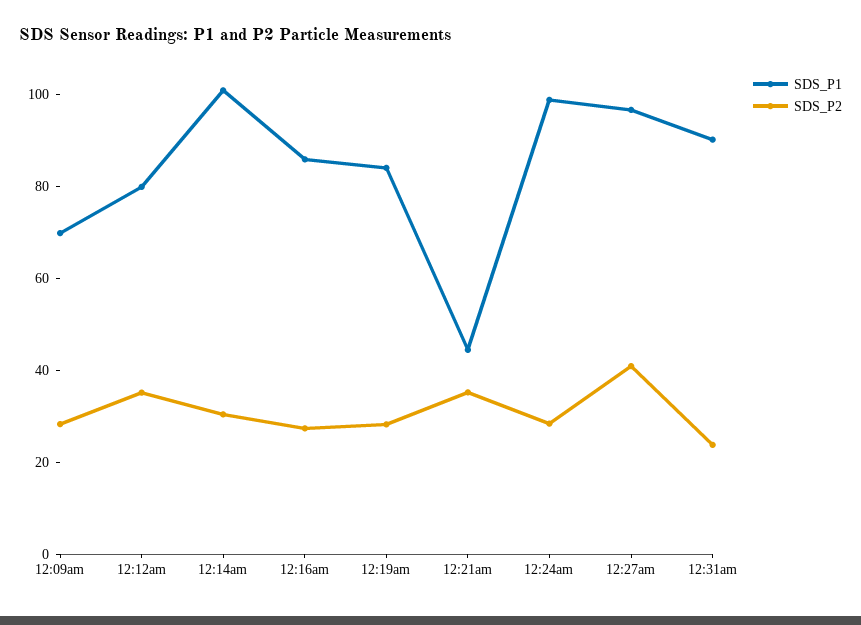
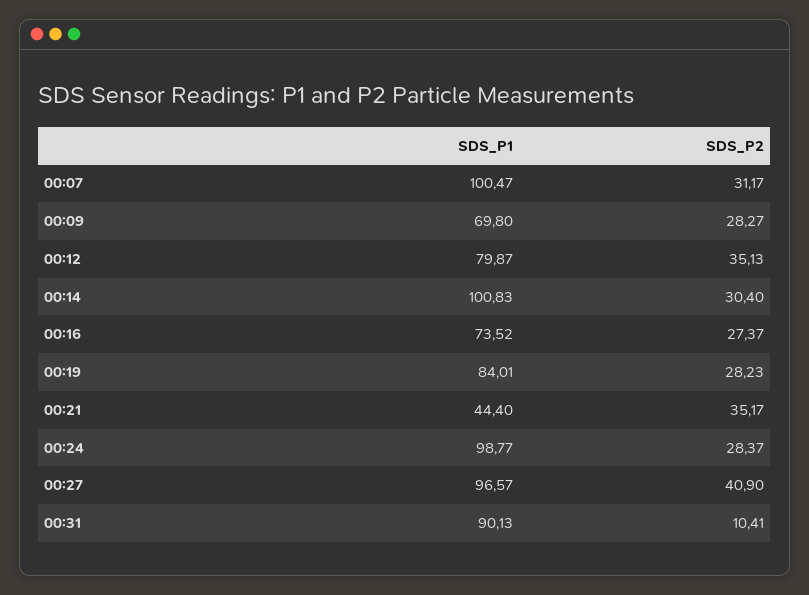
SDS_P1, 12:16am: 85 -> 73.52
SDS_P2, 12:31am: 25 -> 10.41
SDS_P1, 00:07: none -> 100.47
SDS_P2, 00:07: none -> 31.17

